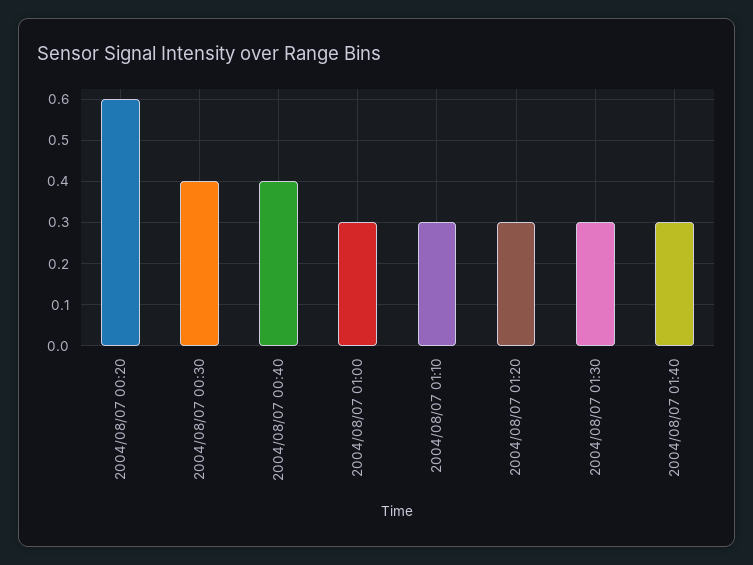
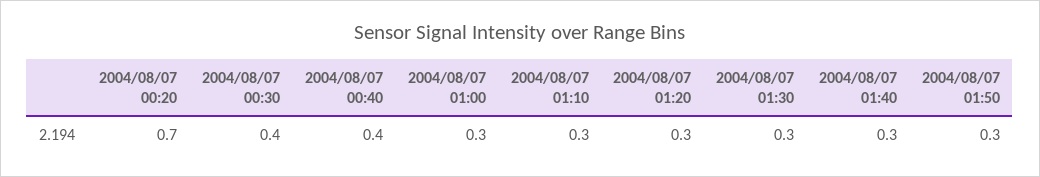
2004/08/07 00:20: 0.6 -> 0.7
2004/08/07 01:50: none -> 0.3

